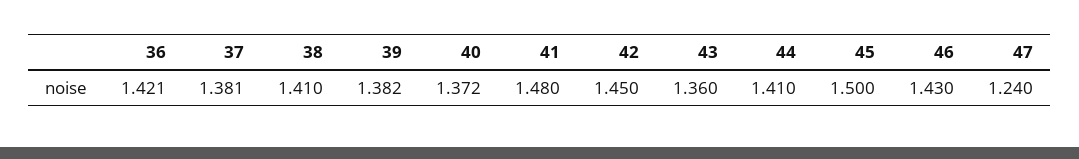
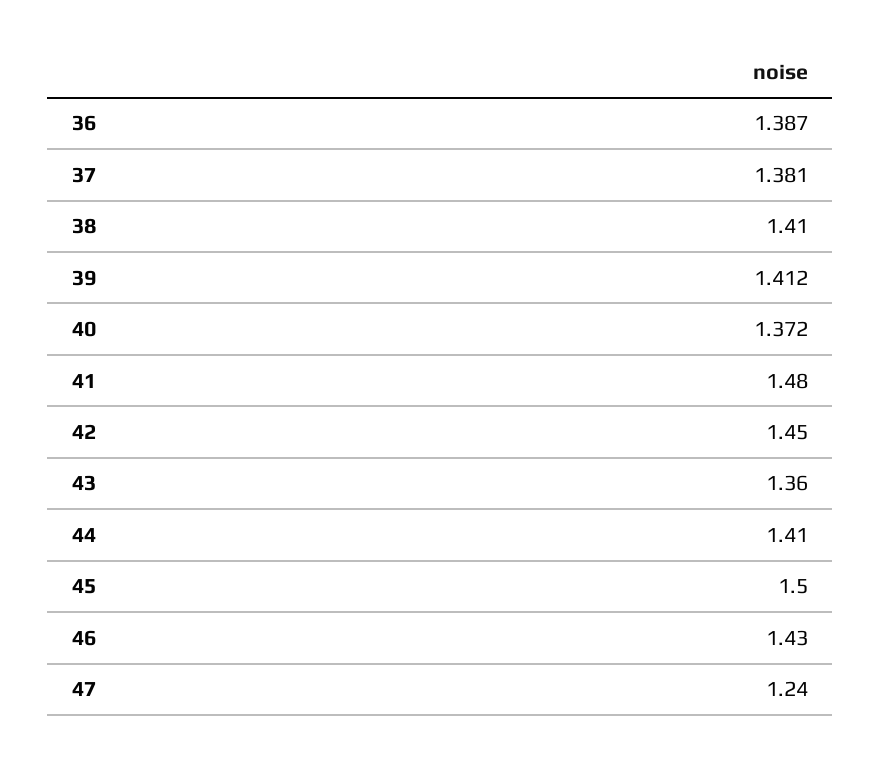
36: 1.421 -> 1.387
39: 1.382 -> 1.412

